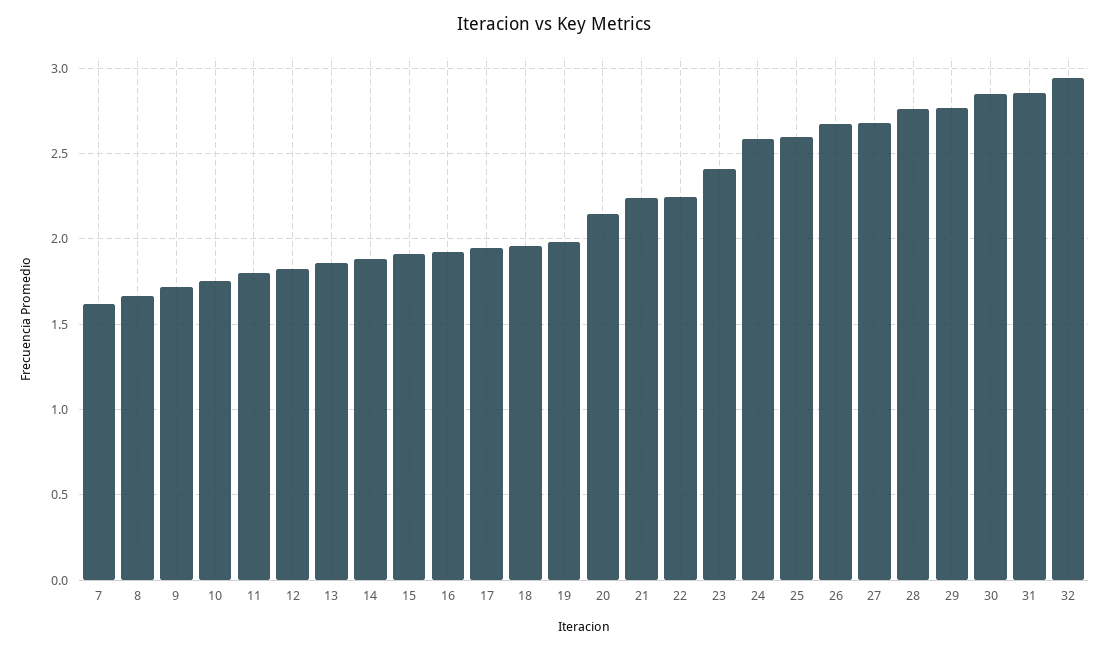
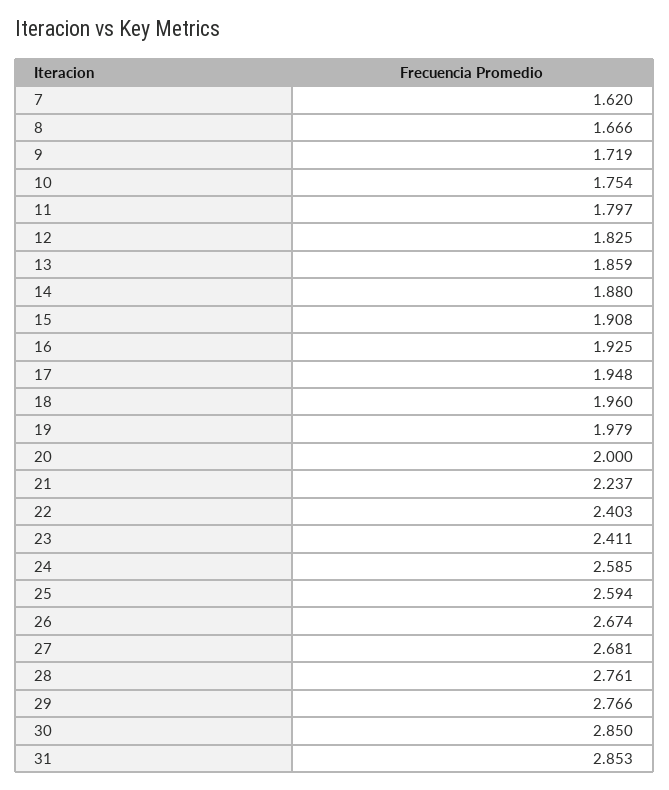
20: 2.15 -> 2
22: 2.25 -> 2.403
32: 2.95 -> none

